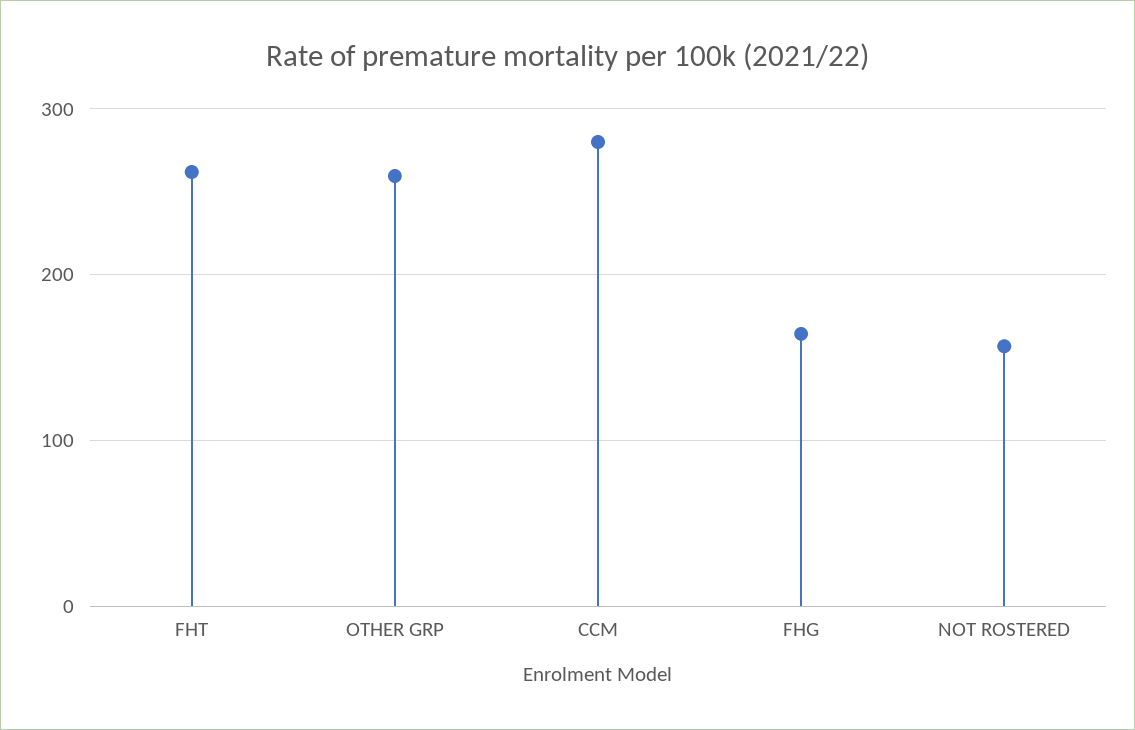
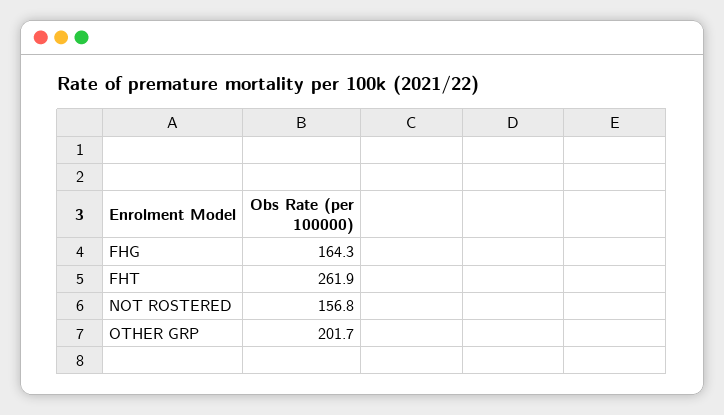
OTHER GRP: 260 -> 201.7
CCM: 280 -> none

